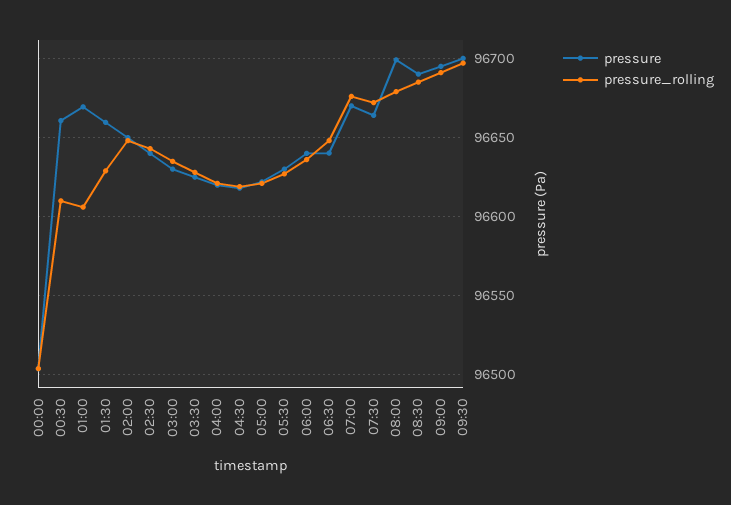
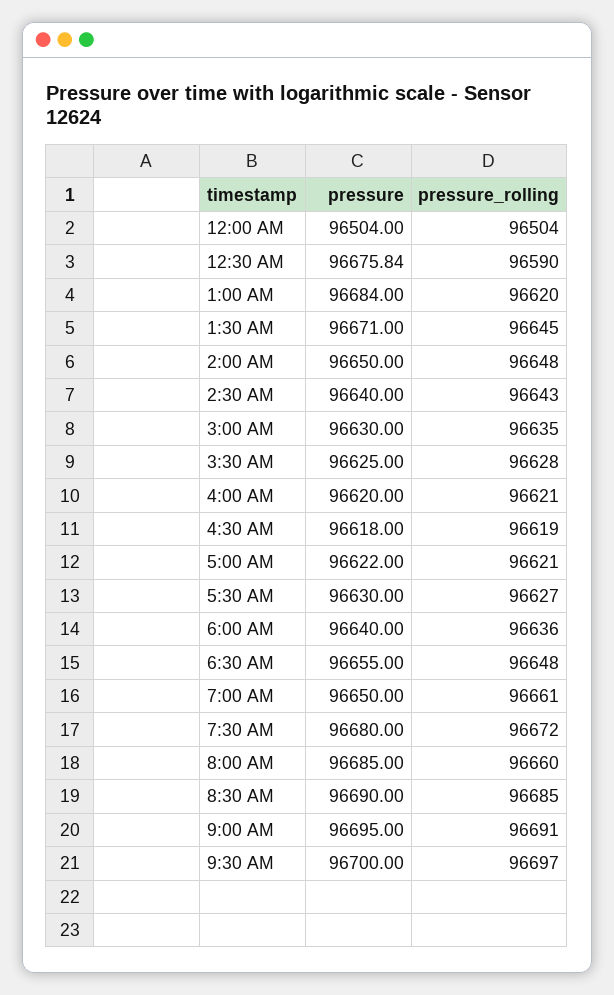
pressure, 00:30: 96660 -> 96675.84
pressure_rolling, 00:30: 96610 -> 96590
pressure, 01:00: 96670 -> 96684
pressure_rolling, 01:00: 96605 -> 96620
pressure, 01:30: 96660 -> 96671
pressure_rolling, 01:30: 96630 -> 96645
pressure, 06:30: 96640 -> 96655
pressure, 07:00: 96670 -> 96650
pressure_rolling, 07:00: 96675 -> 96661
pressure, 07:30: 96665 -> 96680
pressure, 08:00: 96700 -> 96685
pressure_rolling, 08:00: 96680 -> 96660

